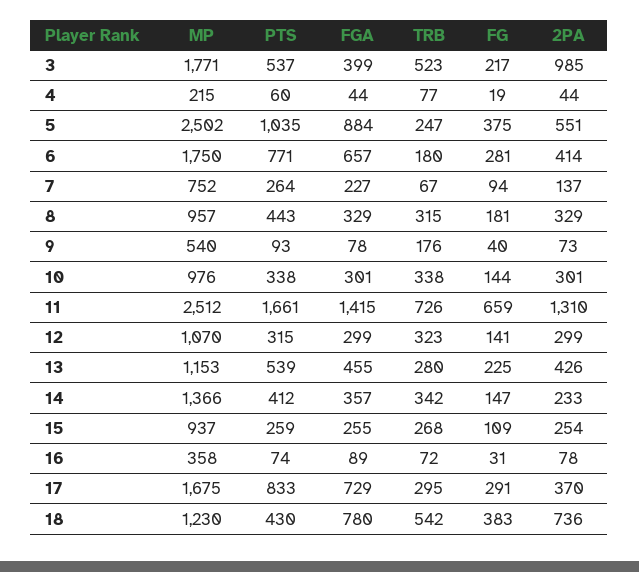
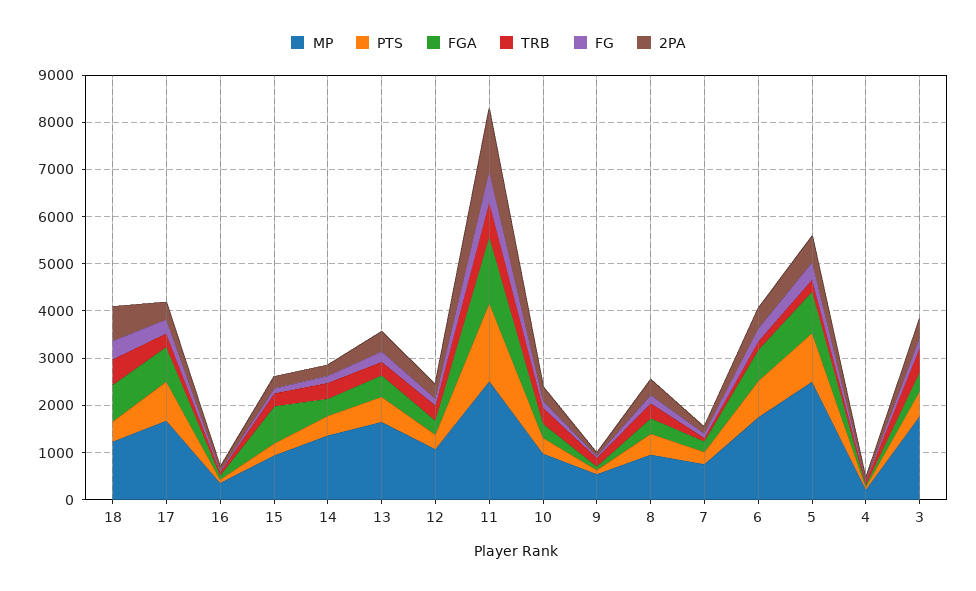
2PA, 3: 985 -> 400
MP, 13: 1153 -> 1600
FGA, 15: 255 -> 800

